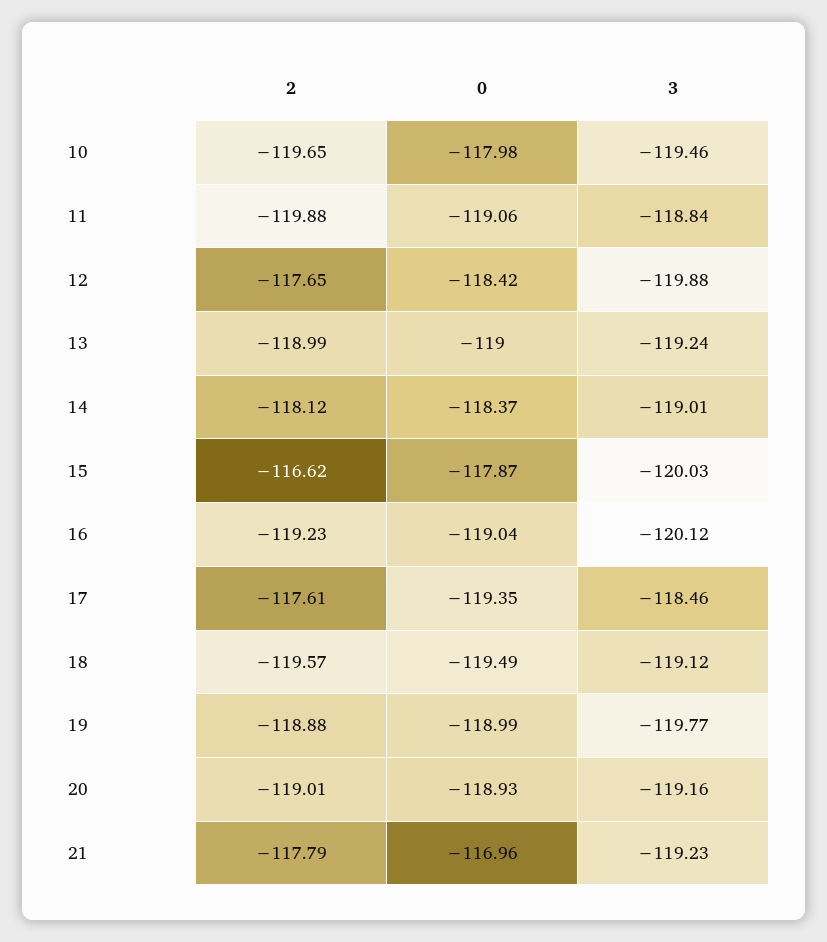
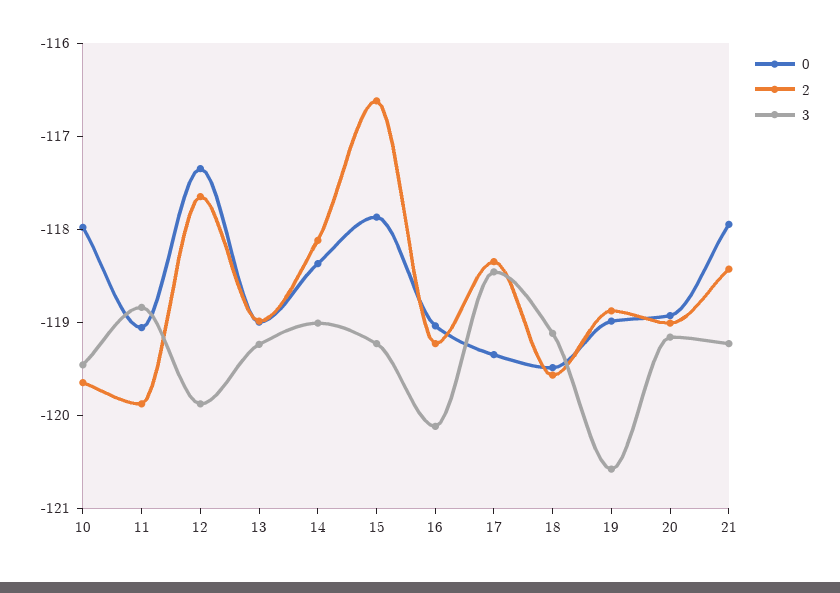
0, 12: -118.42 -> -117.4
3, 15: -120.03 -> -119.2
2, 17: -117.61 -> -118.4
3, 19: -119.77 -> -120.6
2, 21: -117.79 -> -118.4
0, 21: -116.96 -> -118

